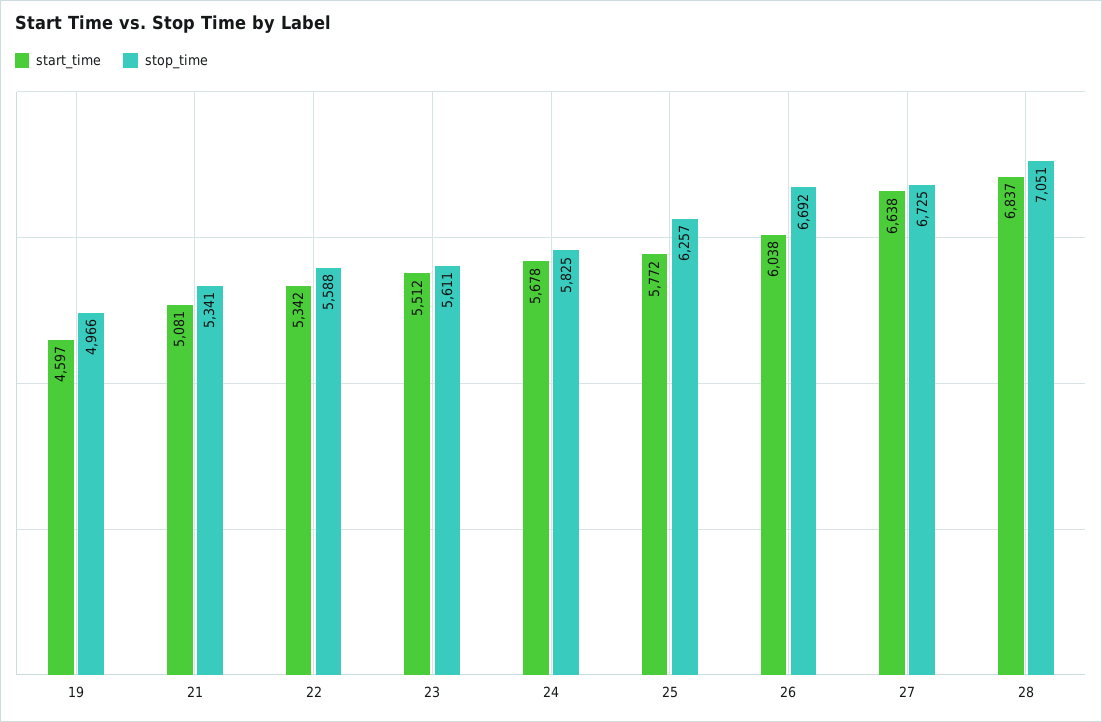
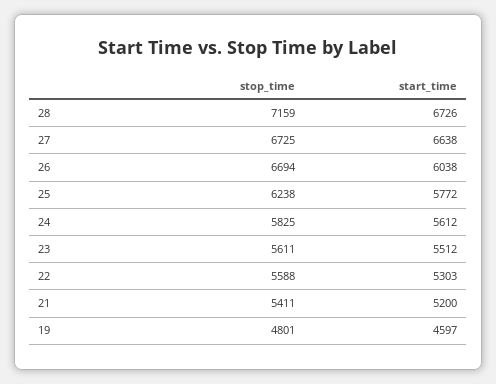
stop_time, 19: 4966 -> 4801
start_time, 21: 5081 -> 5200
stop_time, 21: 5341 -> 5411
start_time, 22: 5342 -> 5303
start_time, 24: 5678 -> 5612
stop_time, 25: 6257 -> 6238
stop_time, 26: 6692 -> 6694
start_time, 28: 6837 -> 6726
stop_time, 28: 7051 -> 7159

